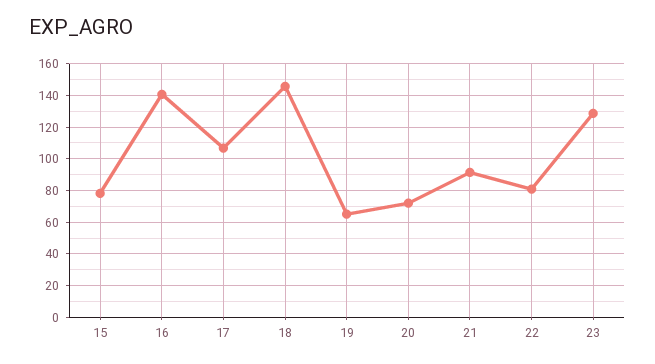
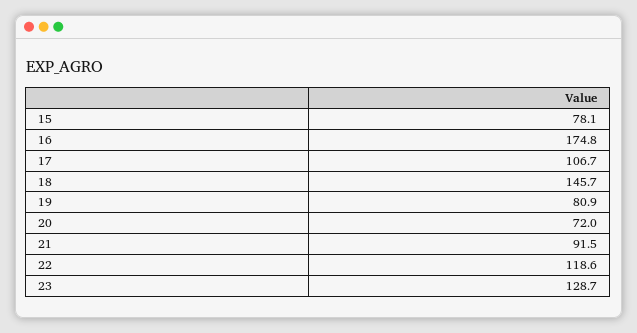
16: 140 -> 174.8
19: 65 -> 80.9
22: 80 -> 118.6

